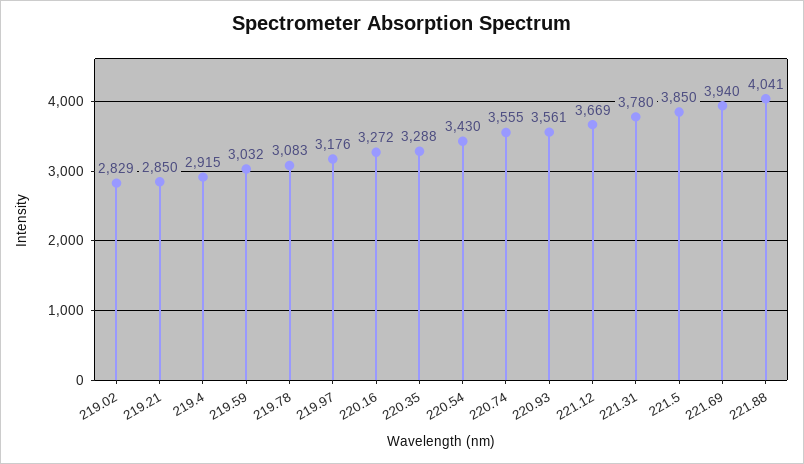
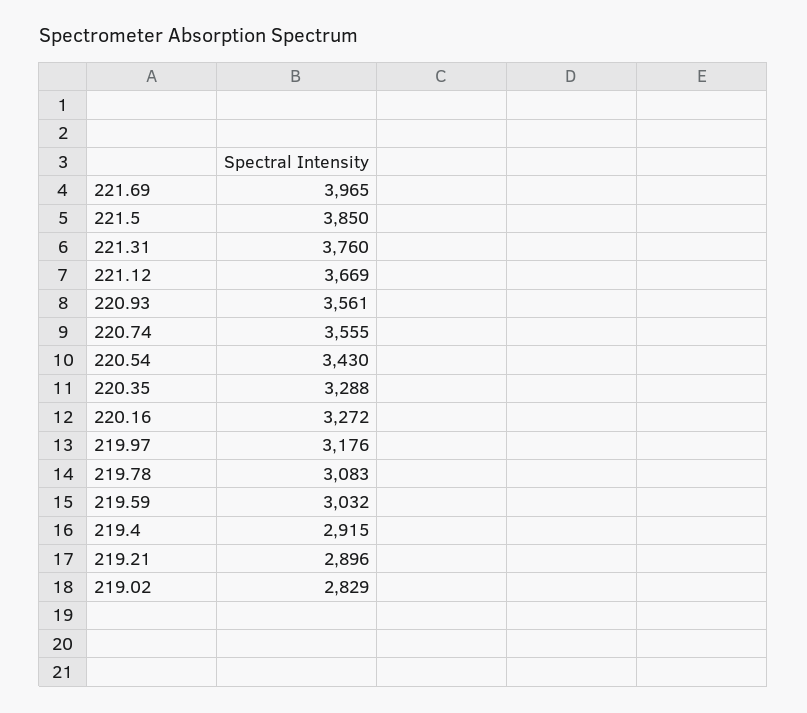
219.21: 2850 -> 2896
221.31: 3780 -> 3760
221.69: 3940 -> 3965
221.88: 4041 -> none

